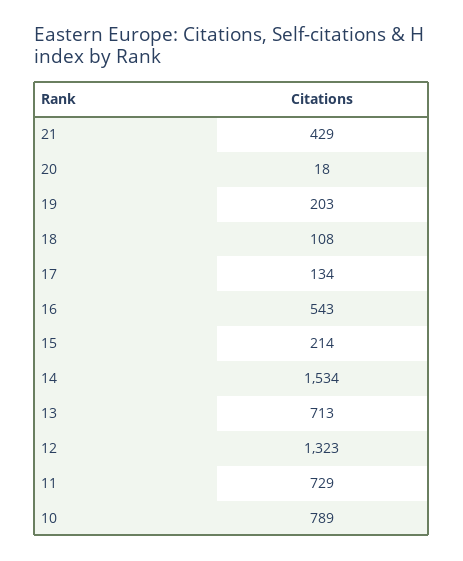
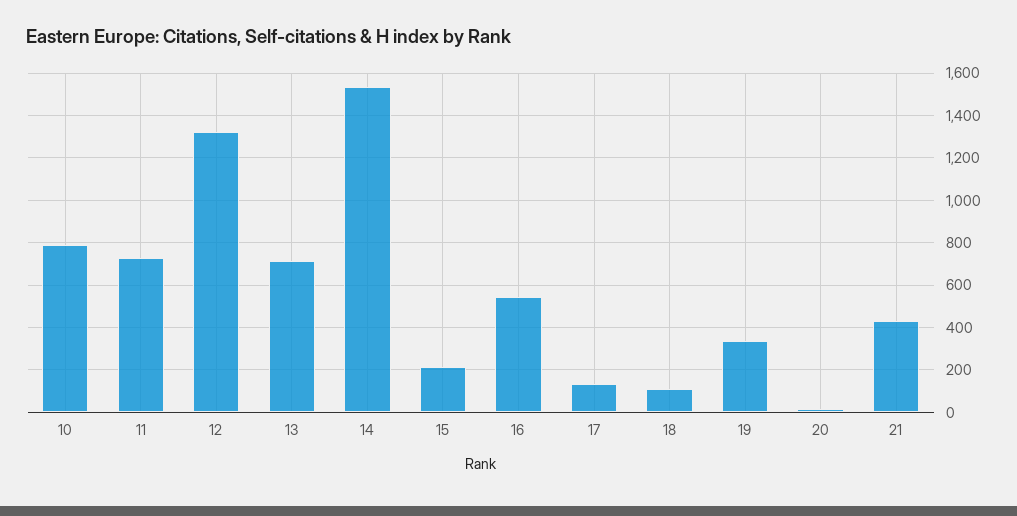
19: 203 -> 350

